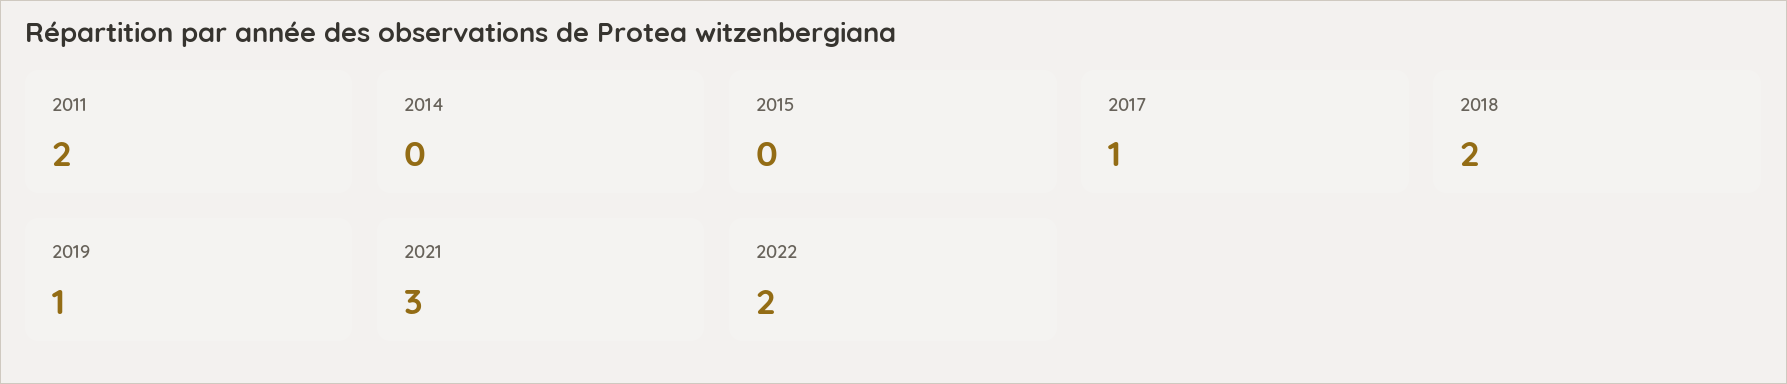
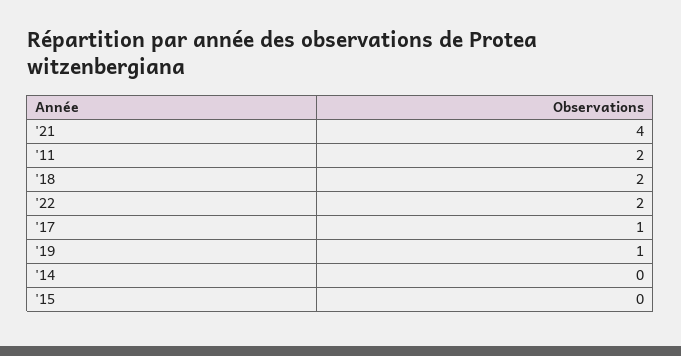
2021: 3 -> 4

